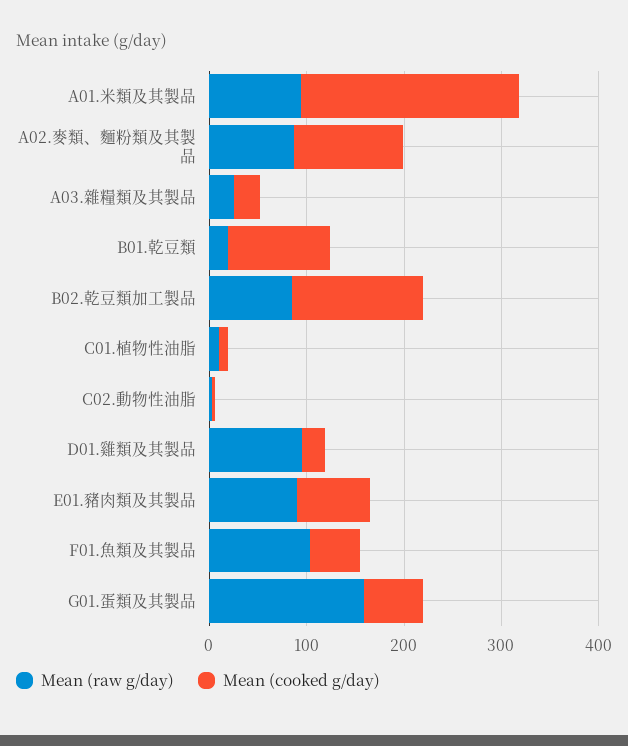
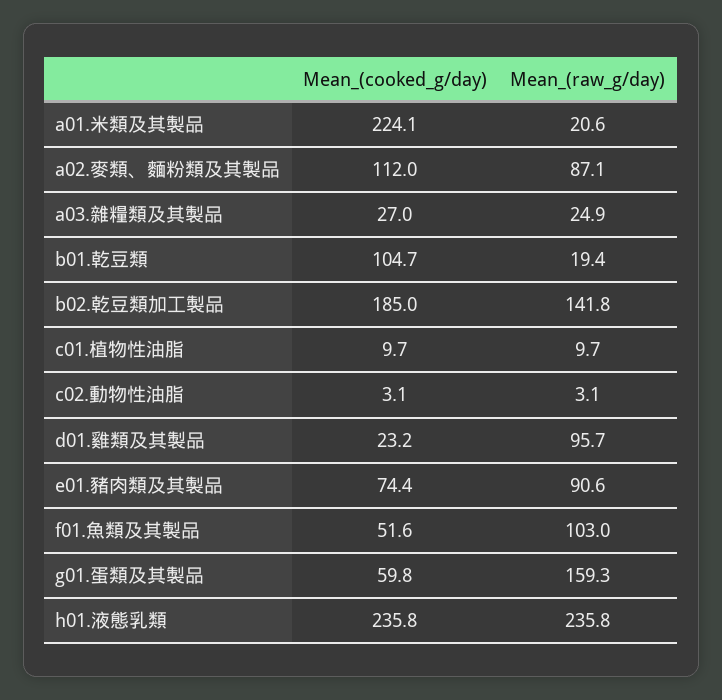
Mean (raw g/day), A01.米類及其製品: 100 -> 20.6
Mean (raw g/day), B02.乾豆類加工製品: 80 -> 141.8
Mean (cooked g/day), B02.乾豆類加工製品: 140 -> 185
Mean (cooked g/day), h01.液態乳類: none -> 235.8
Mean (raw g/day), h01.液態乳類: none -> 235.8

